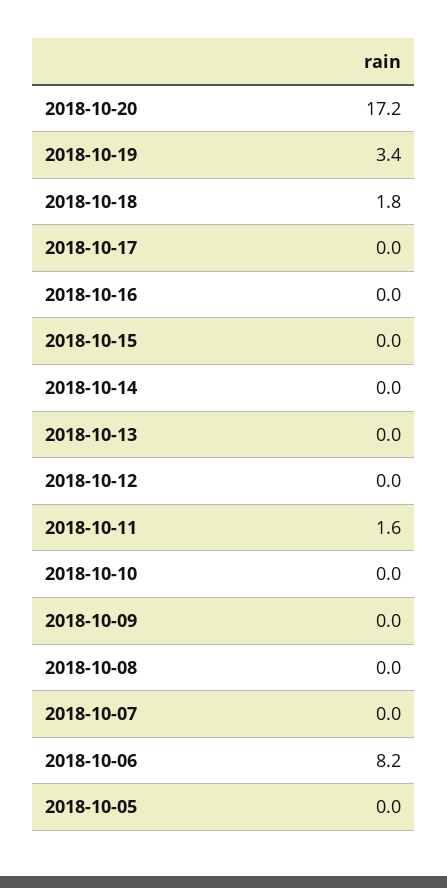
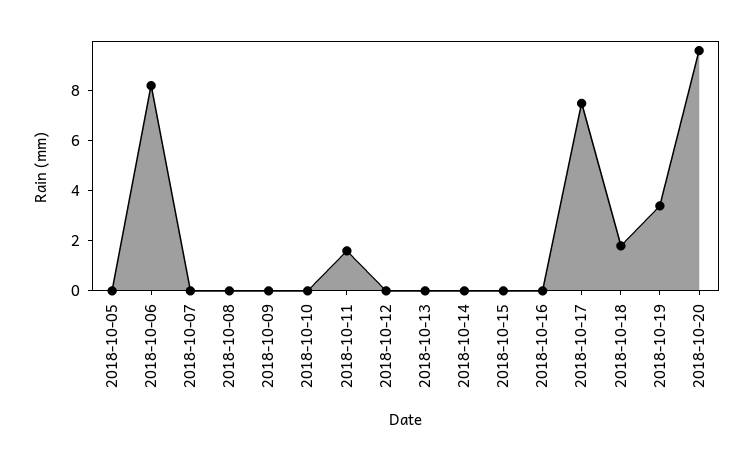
2018-10-20: 17.2 -> 9.5
2018-10-17: 0 -> 7.5

